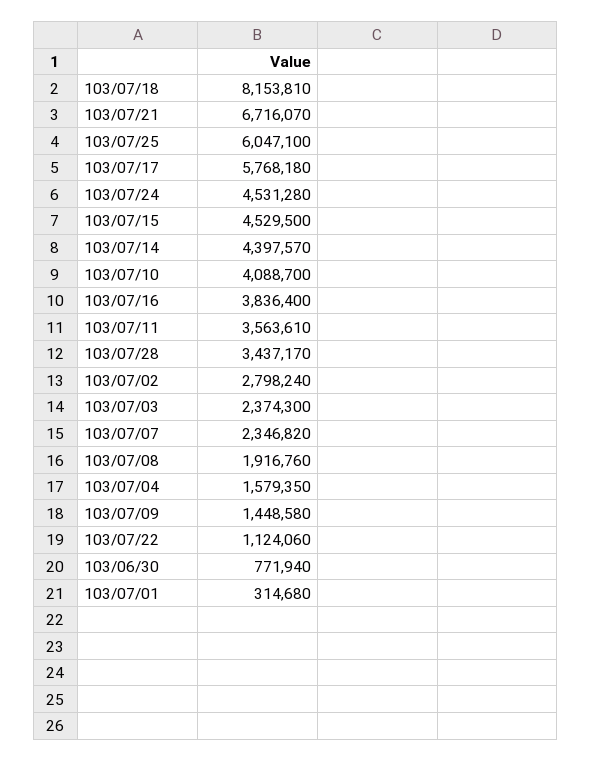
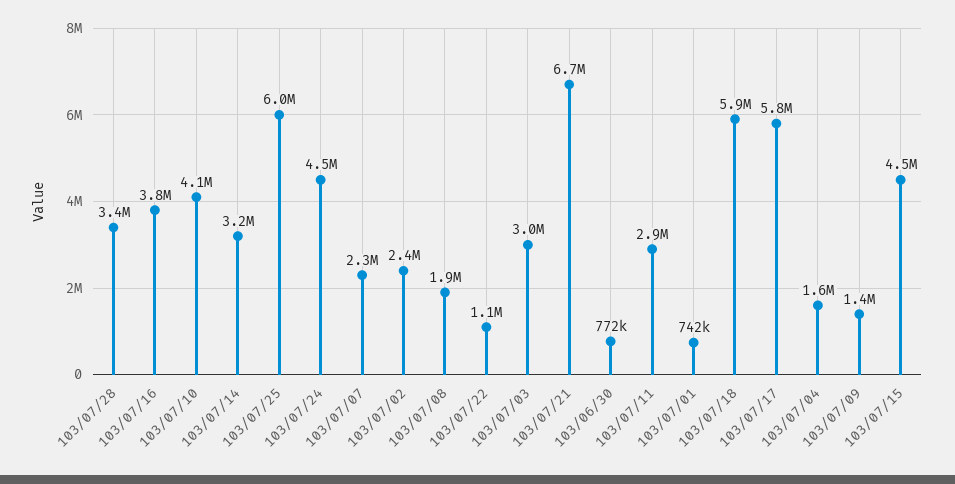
103/07/18: 8153810 -> 5900000
103/07/14: 4397570 -> 3200000
103/07/11: 3563610 -> 2900000
103/07/02: 2798240 -> 2400000
103/07/03: 2374300 -> 3000000
103/07/01: 314680 -> 742000

